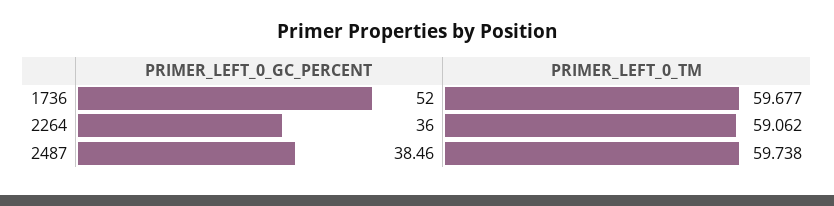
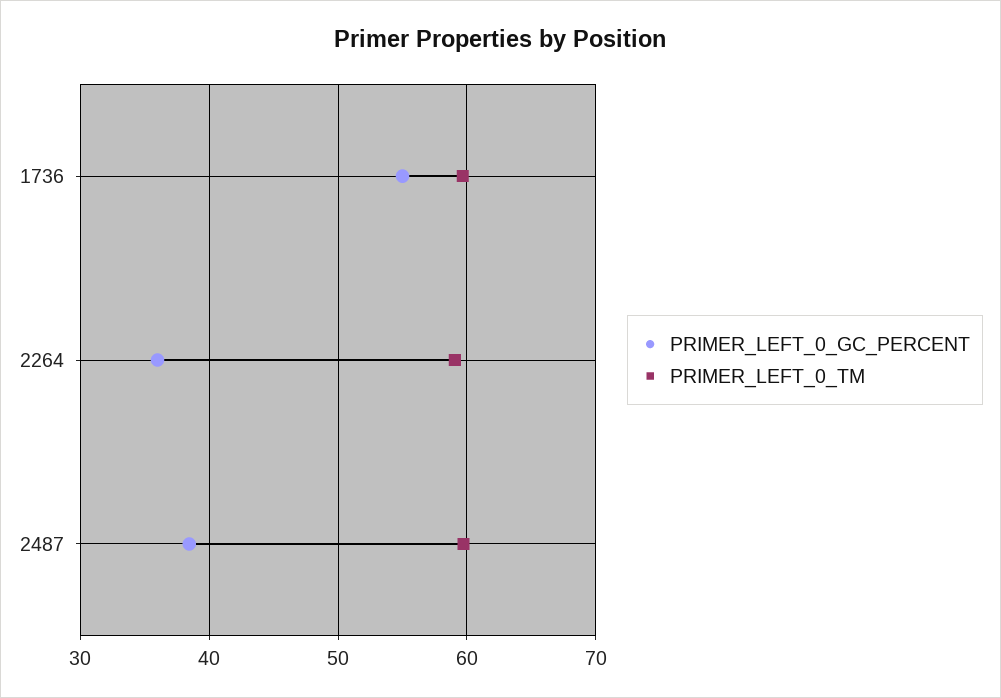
PRIMER_LEFT_0_GC_PERCENT, 1736: 52 -> 55

